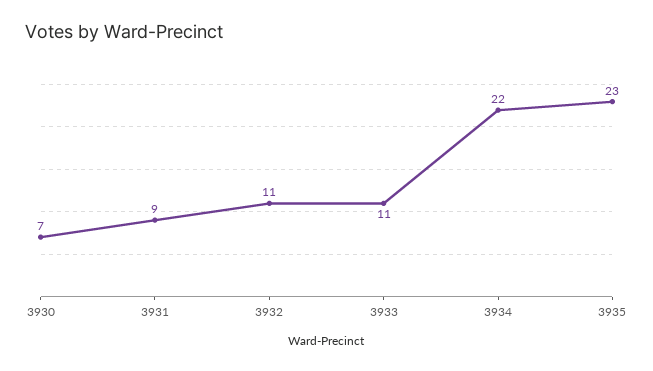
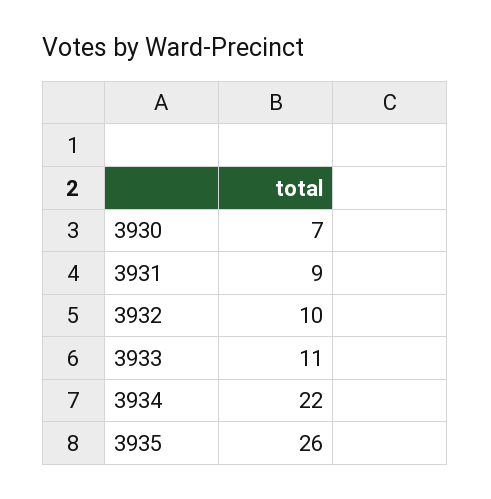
3932: 11 -> 10
3935: 23 -> 26

